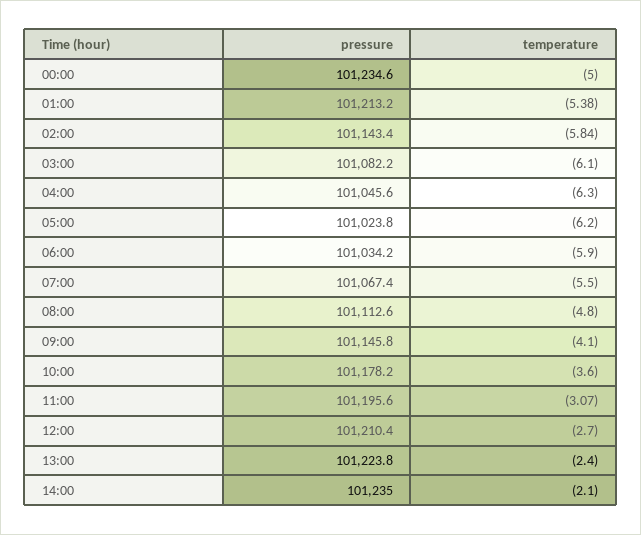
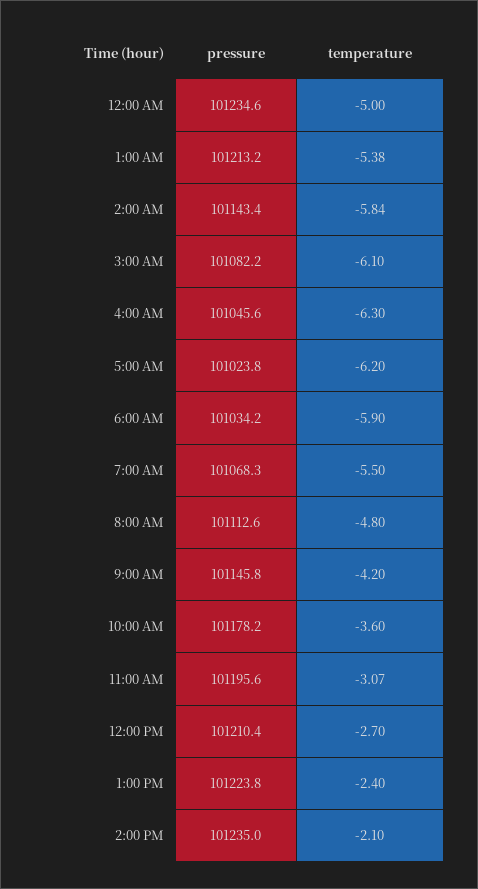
pressure, 07:00: 101067.4 -> 101068.3
temperature, 09:00: -4.1 -> -4.2

